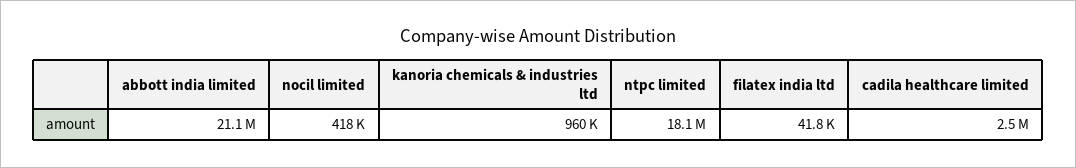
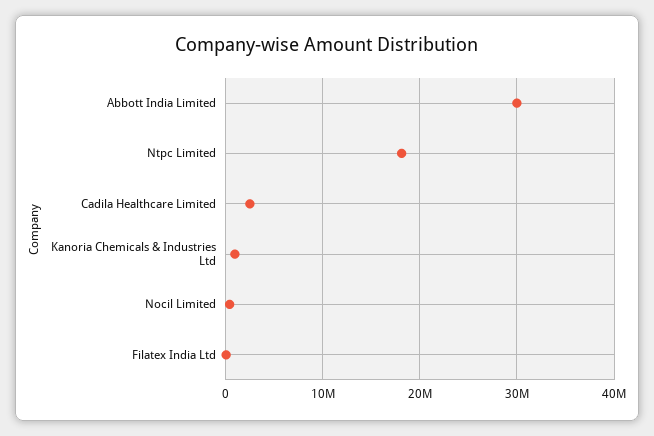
abbott india limited: 21100000 -> 30000000

